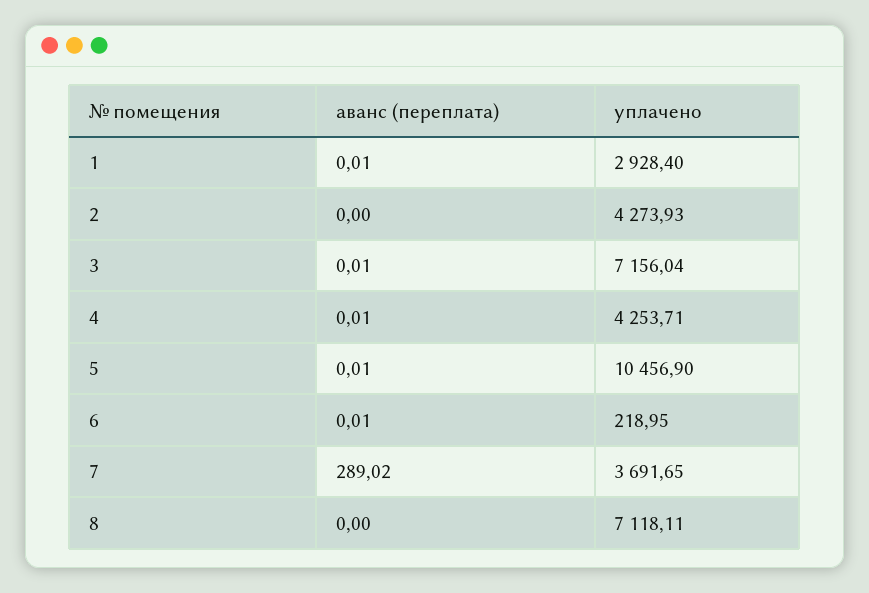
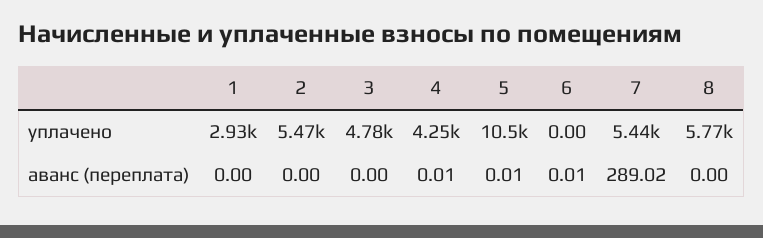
аванс (переплата), 1: 0.01 -> 0
уплачено, 2: 4273.93 -> 5470
аванс (переплата), 3: 0.01 -> 0
уплачено, 3: 7156.04 -> 4780
уплачено, 6: 218.95 -> 0
уплачено, 7: 3691.65 -> 5440
уплачено, 8: 7118.11 -> 5770

